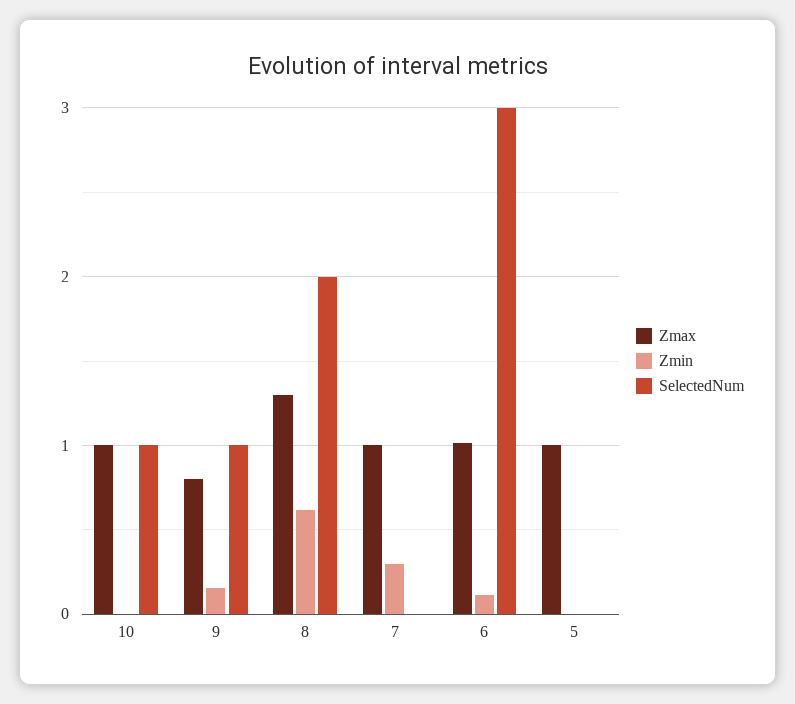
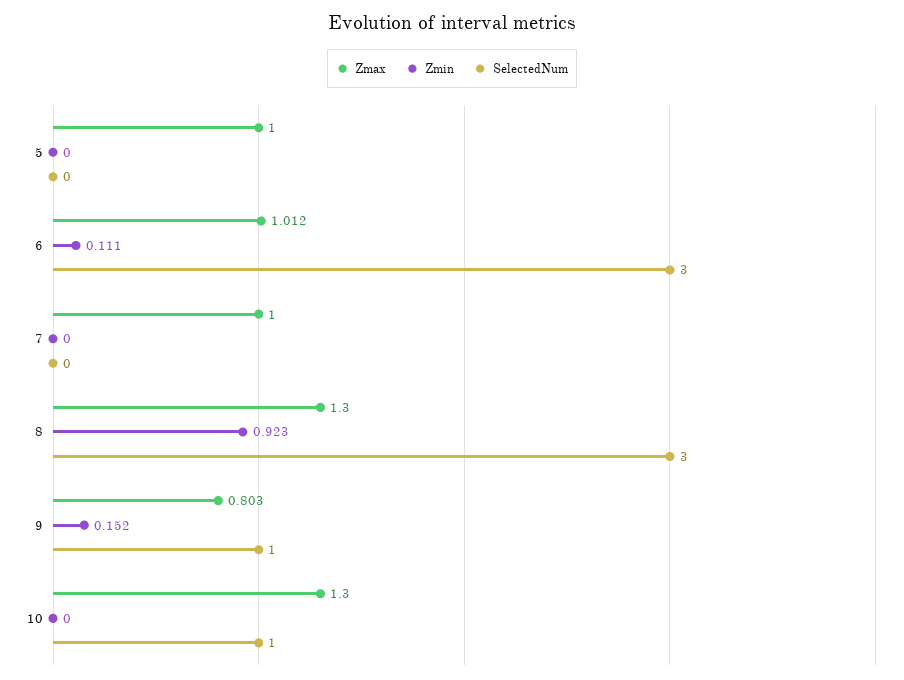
Zmax, 10: 1 -> 1.3
Zmin, 8: 0.6 -> 0.923
SelectedNum, 8: 2 -> 3
Zmin, 7: 0.3 -> 0

